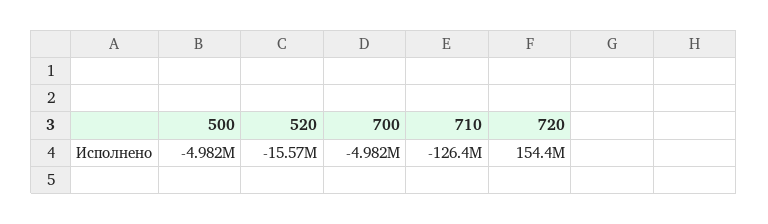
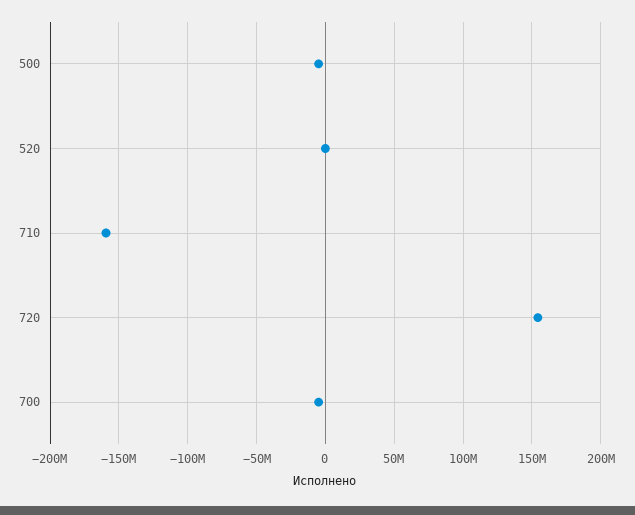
520: -15570000 -> 0
710: -126400000 -> -160000000

